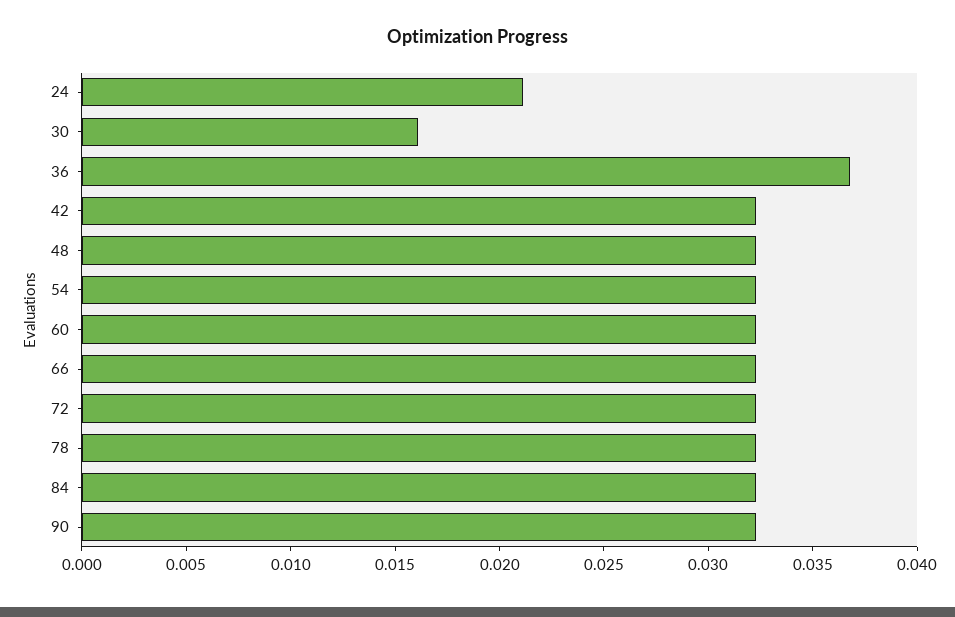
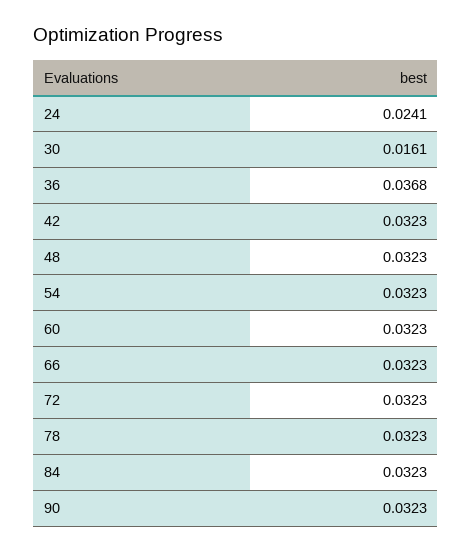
24: 0.021 -> 0.0241

